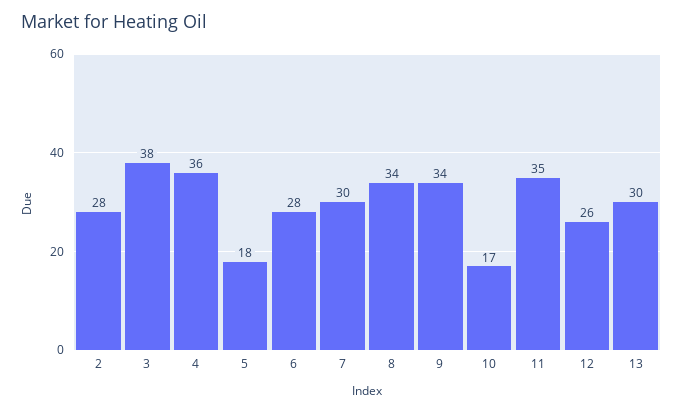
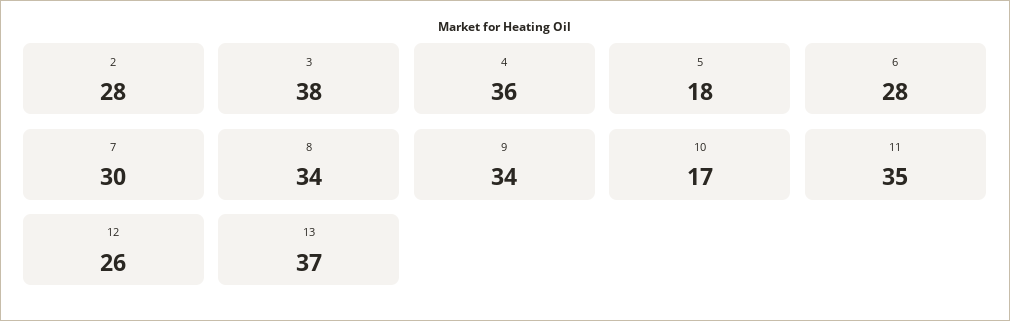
13: 30 -> 37

